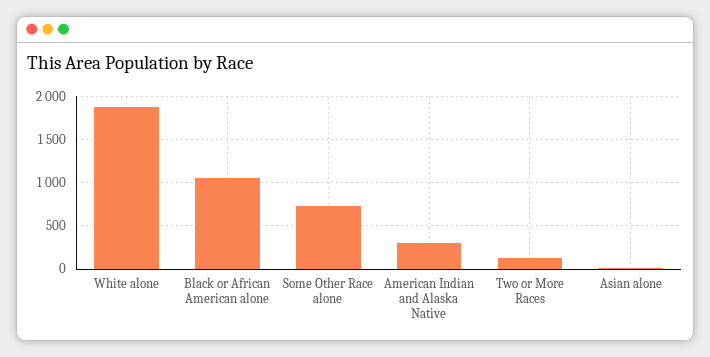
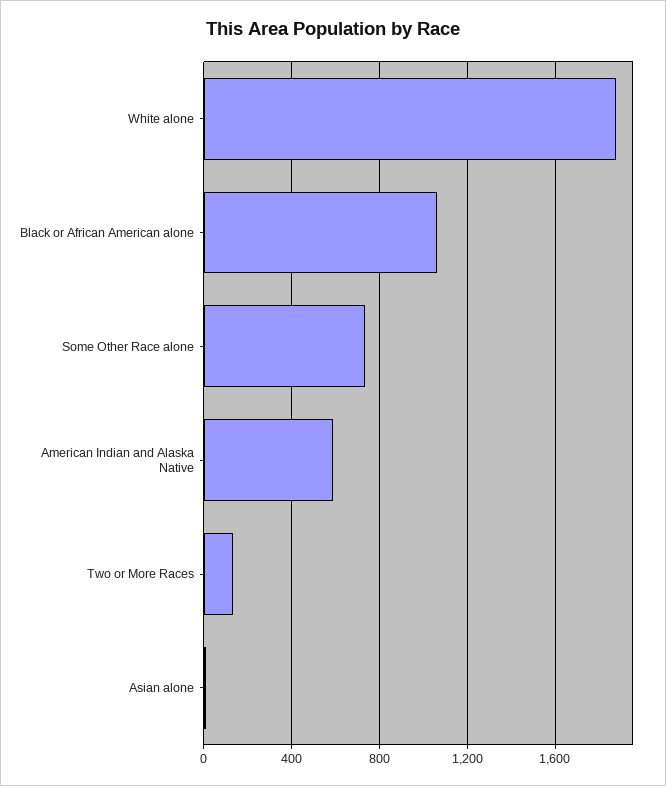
American Indian and Alaska Native: 300 -> 600

